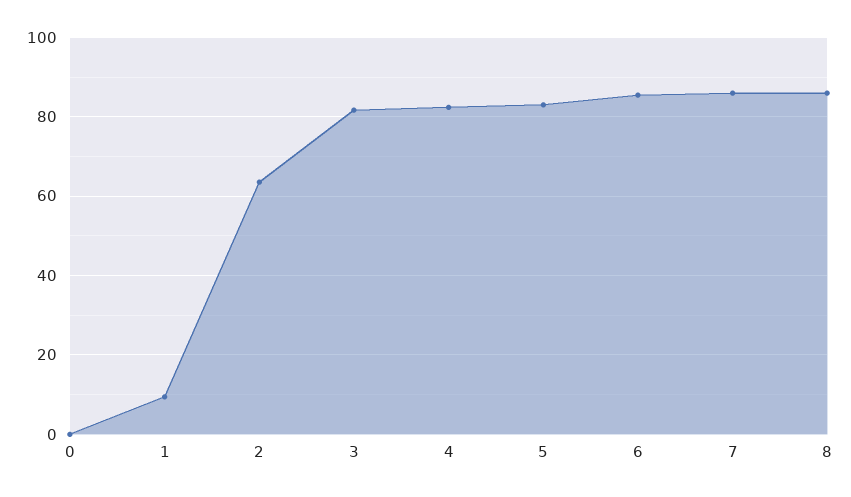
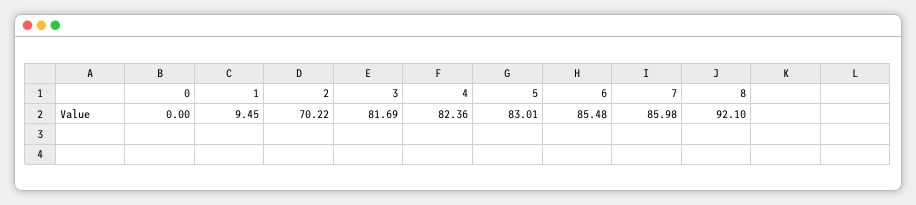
2: 64 -> 70.22
8: 86 -> 92.1

